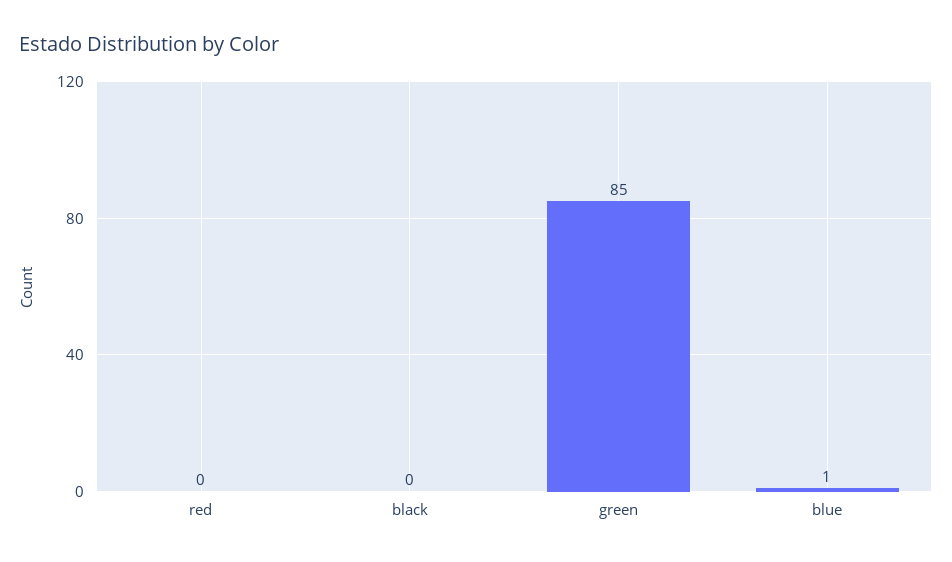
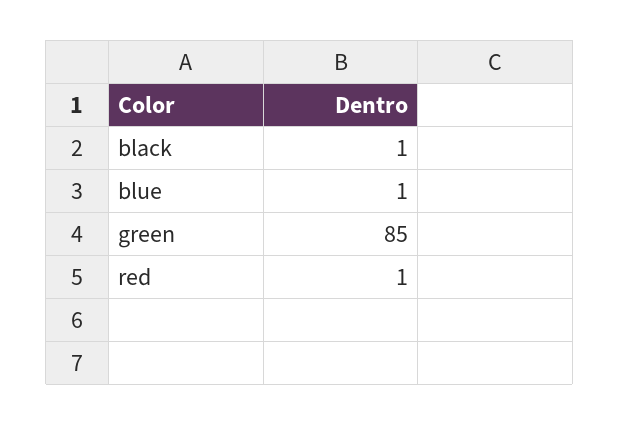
red: 0 -> 1
black: 0 -> 1

